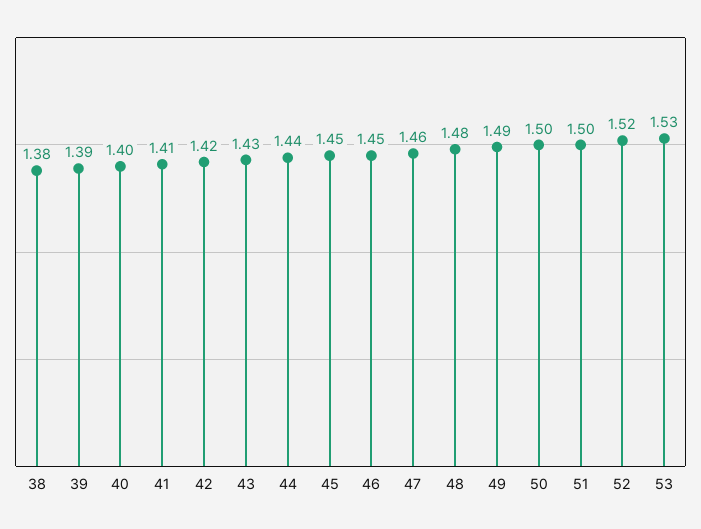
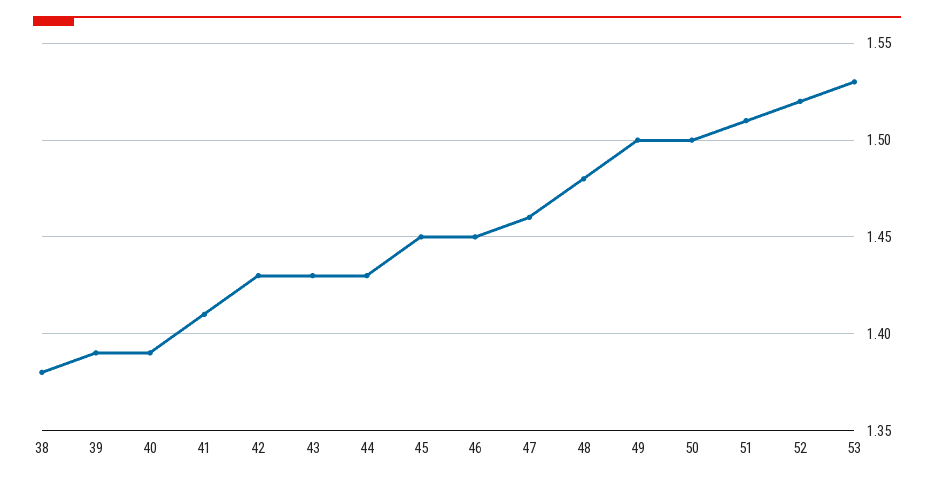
40: 1.4 -> 1.39
42: 1.42 -> 1.43
44: 1.44 -> 1.43
49: 1.49 -> 1.5
51: 1.5 -> 1.51

